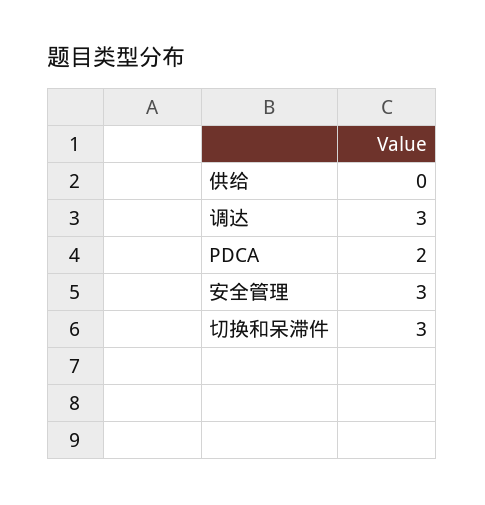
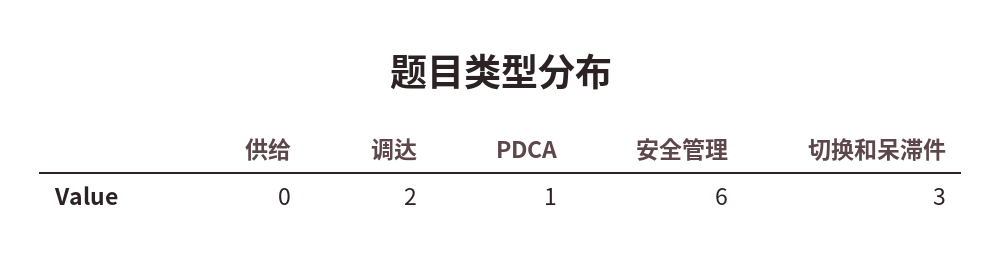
调达: 3 -> 2
PDCA: 2 -> 1
安全管理: 3 -> 6

